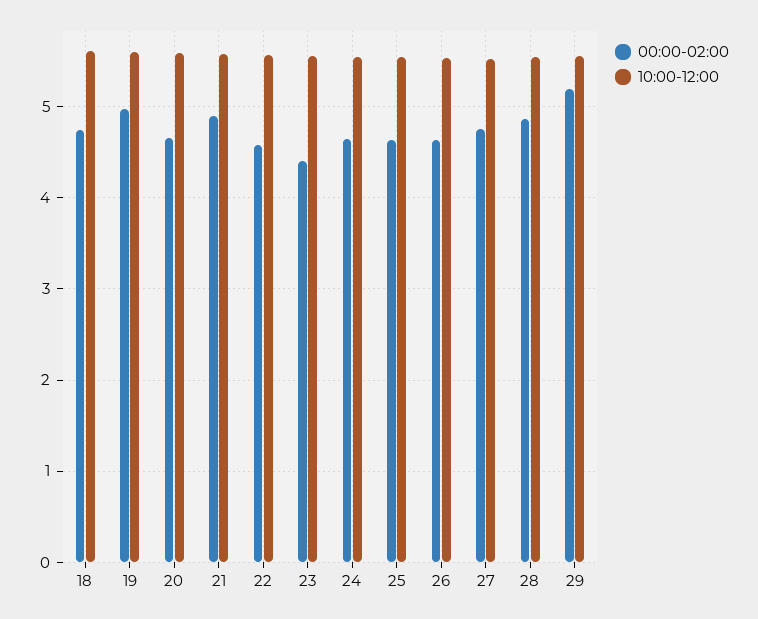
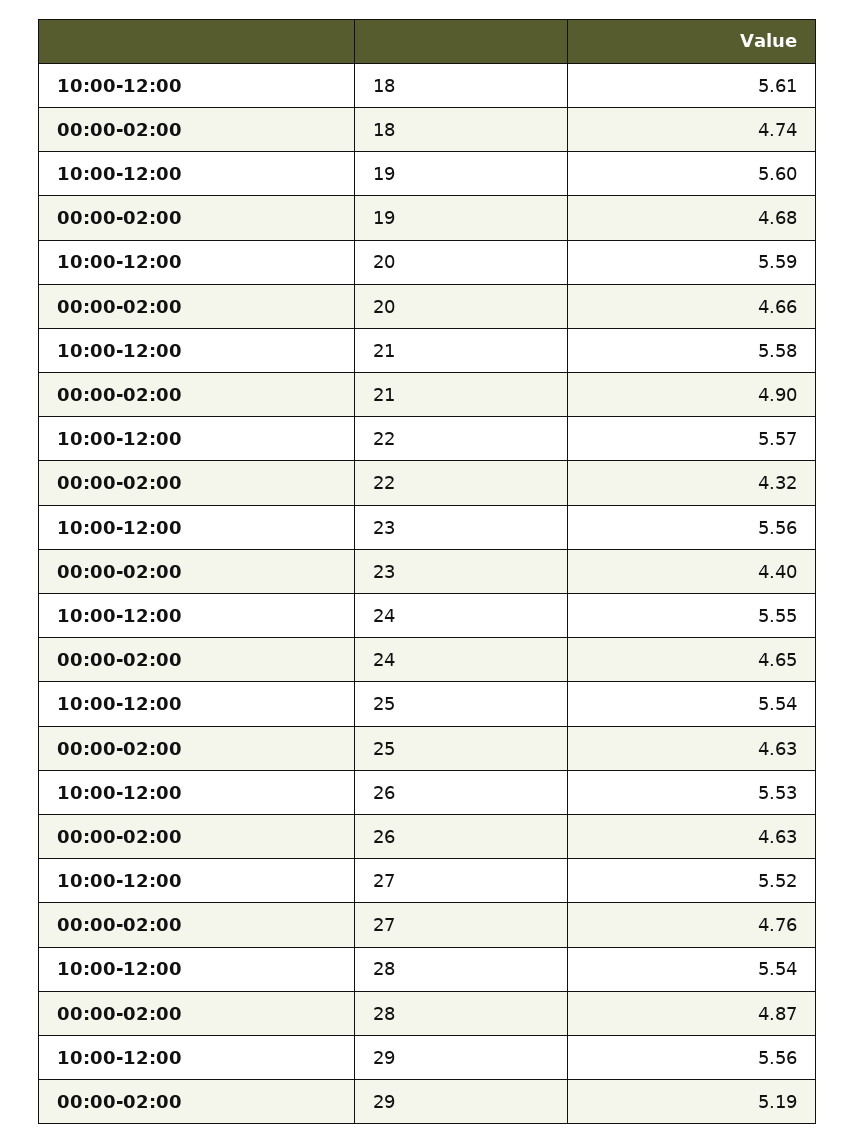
00:00-02:00, 19: 5 -> 4.68
00:00-02:00, 22: 4.6 -> 4.32

